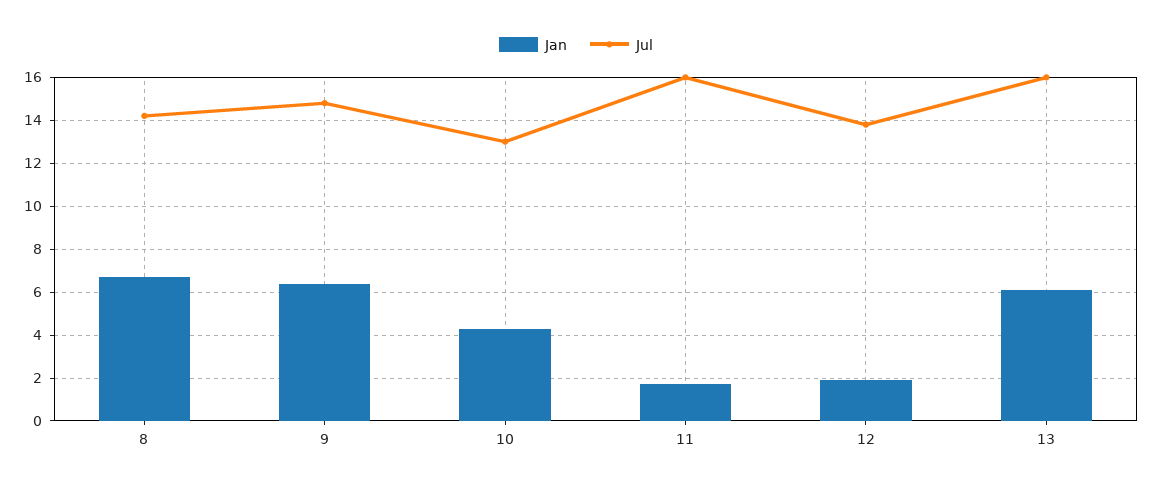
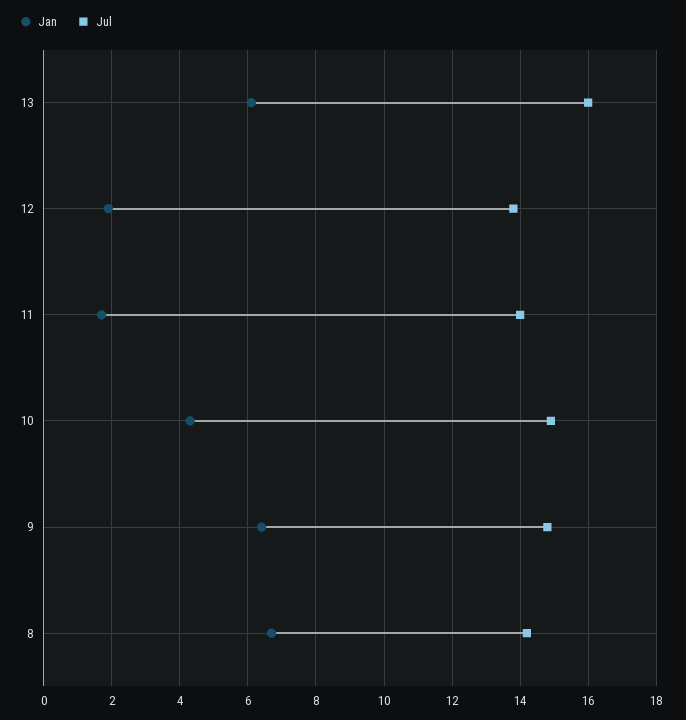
Jul, 10: 13 -> 15
Jul, 11: 16 -> 14

